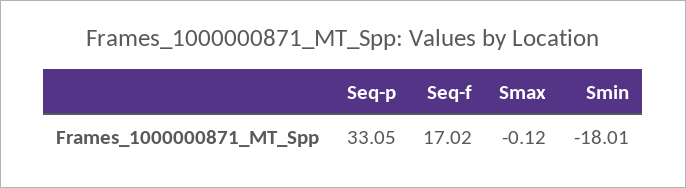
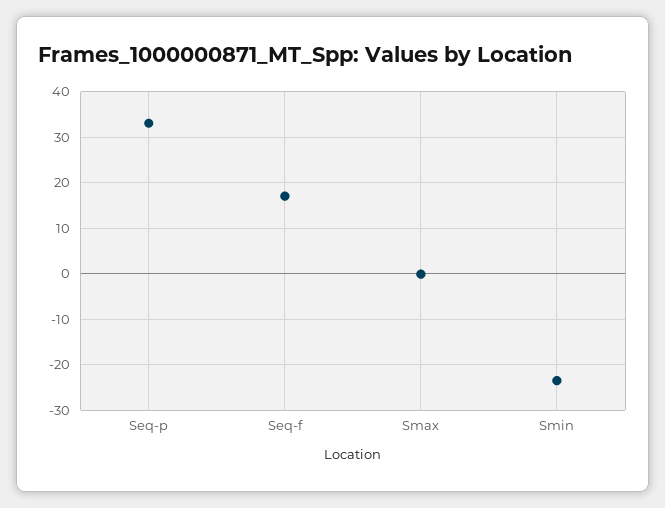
Smin: -18.01 -> -24

